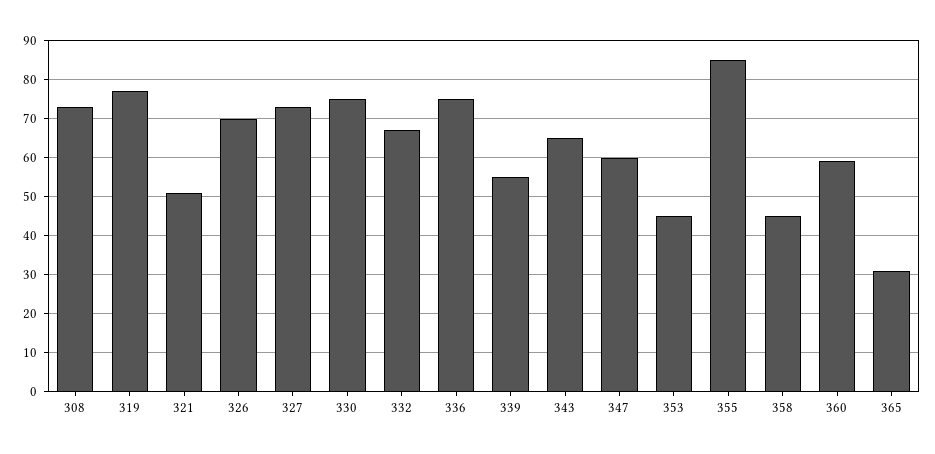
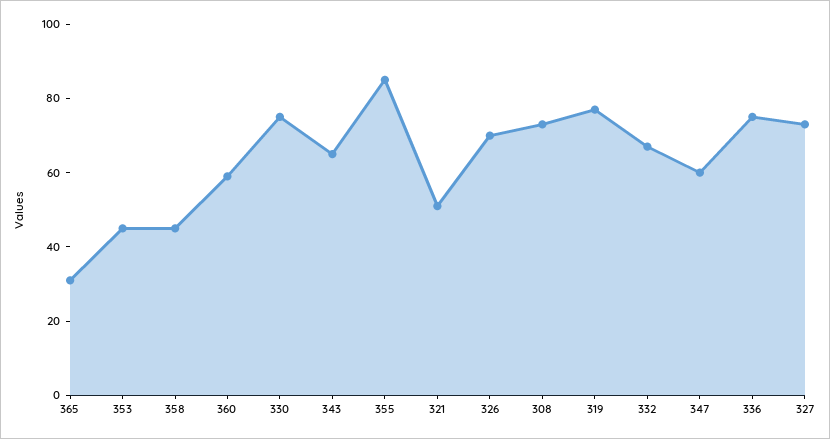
339: 55 -> none

